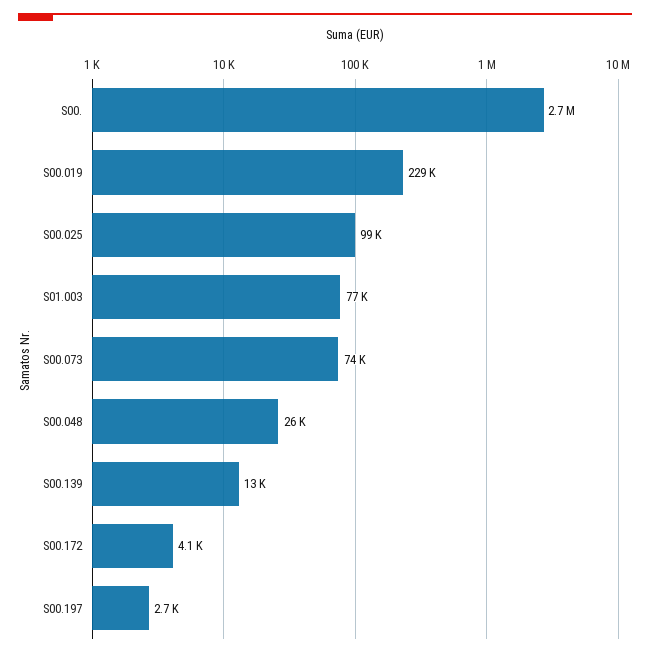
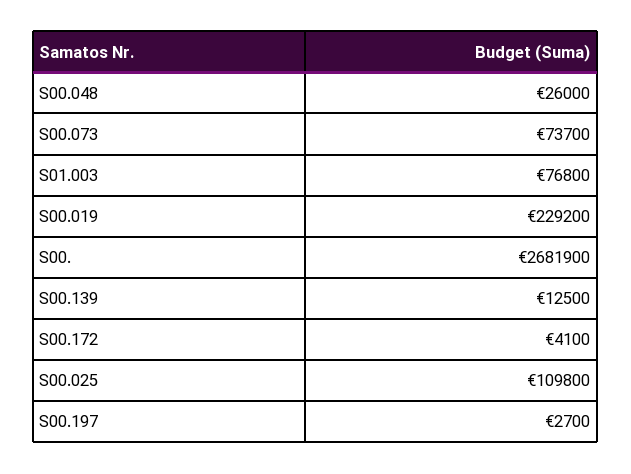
S00.025: 99000 -> 109800

